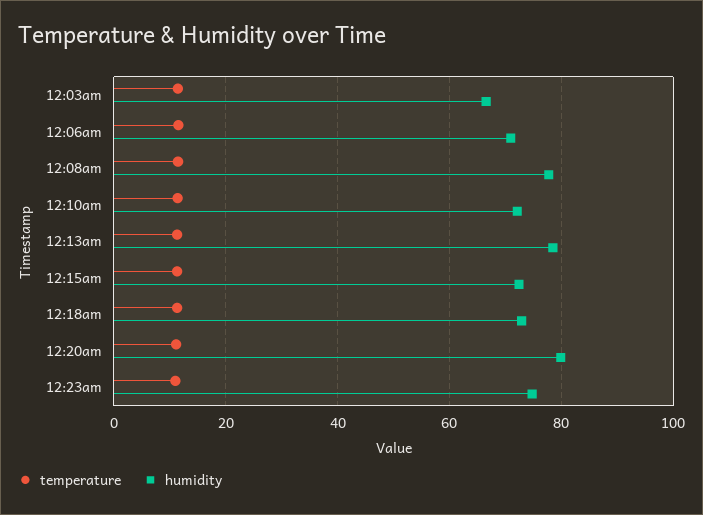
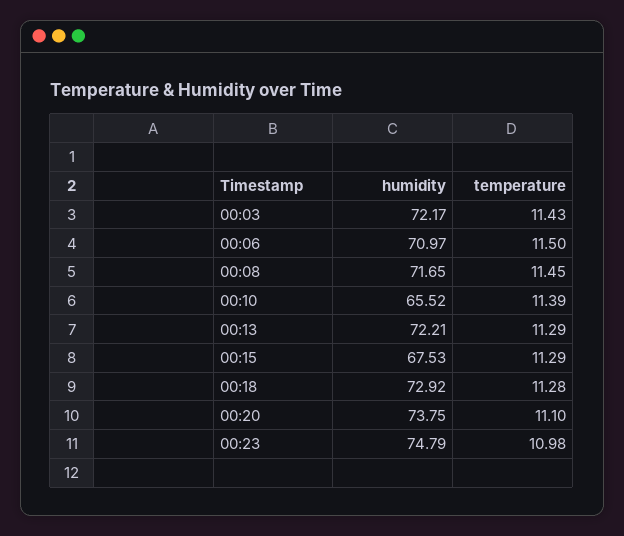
humidity, 12:03am: 66 -> 72.17
humidity, 12:08am: 78 -> 71.65
humidity, 12:10am: 72 -> 65.52
humidity, 12:13am: 78 -> 72.21
humidity, 12:15am: 72 -> 67.53
humidity, 12:20am: 80 -> 73.75

